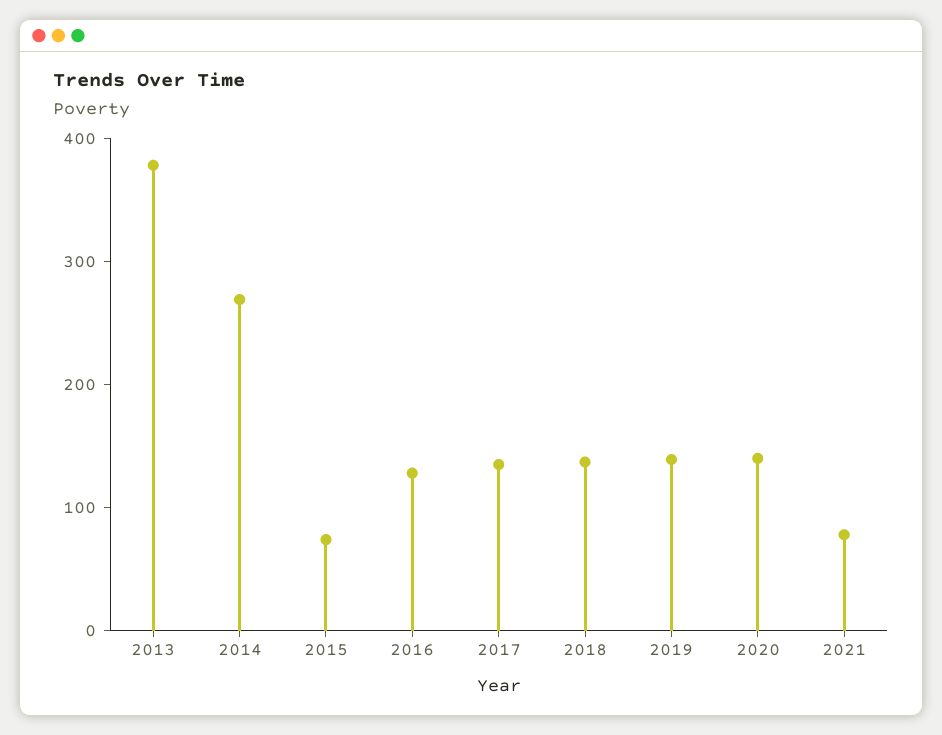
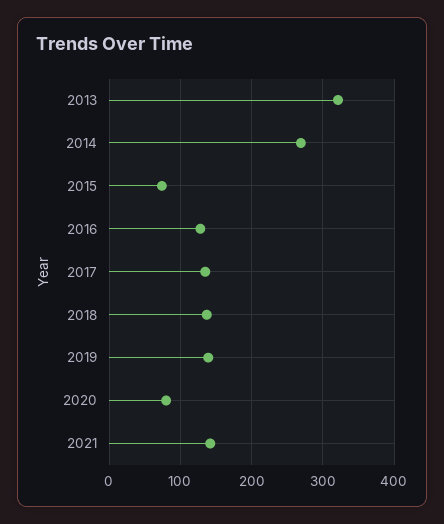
2013: 380 -> 320
2020: 140 -> 80
2021: 80 -> 140

